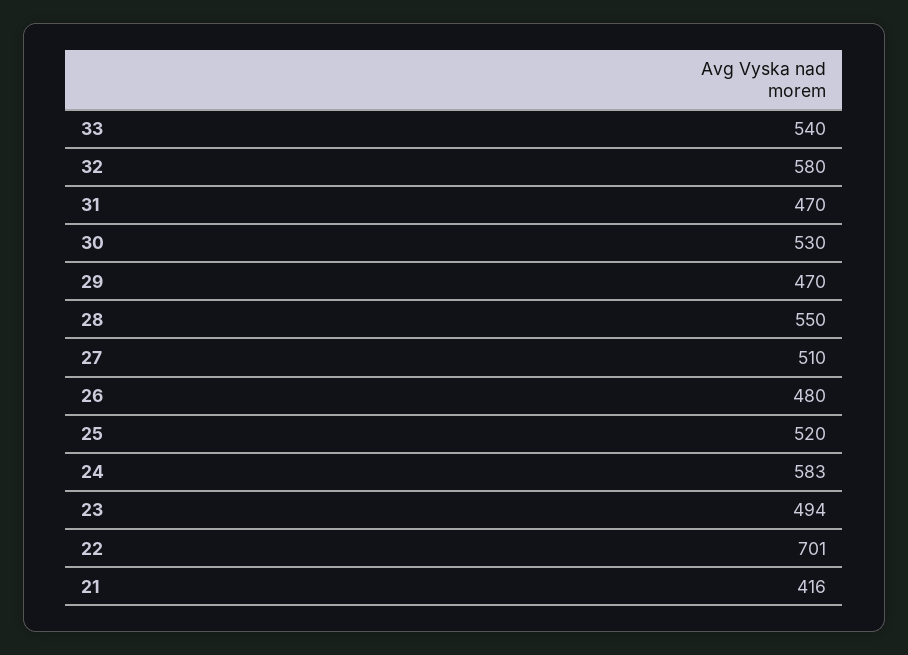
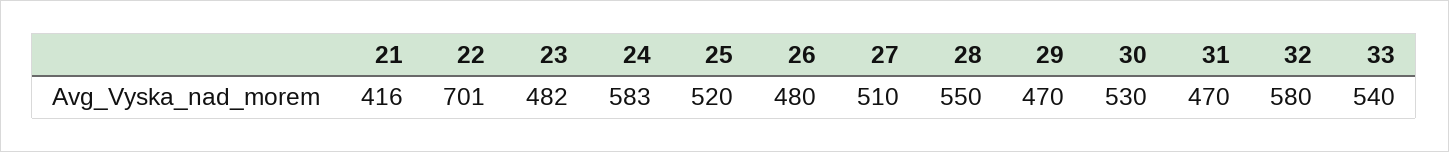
23: 494 -> 482

